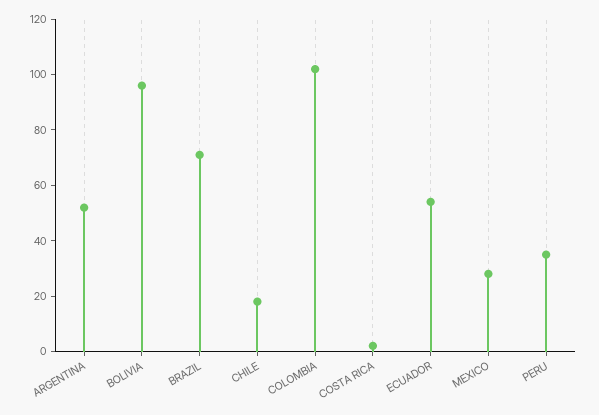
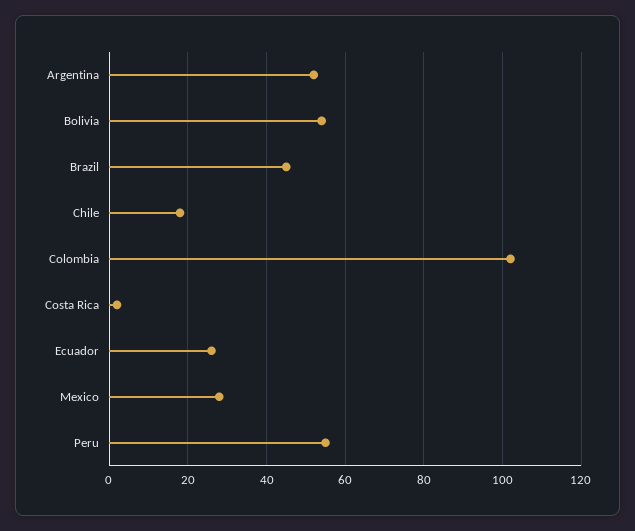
BOLIVIA: 95 -> 55
BRAZIL: 70 -> 45
ECUADOR: 55 -> 25
PERU: 35 -> 55

